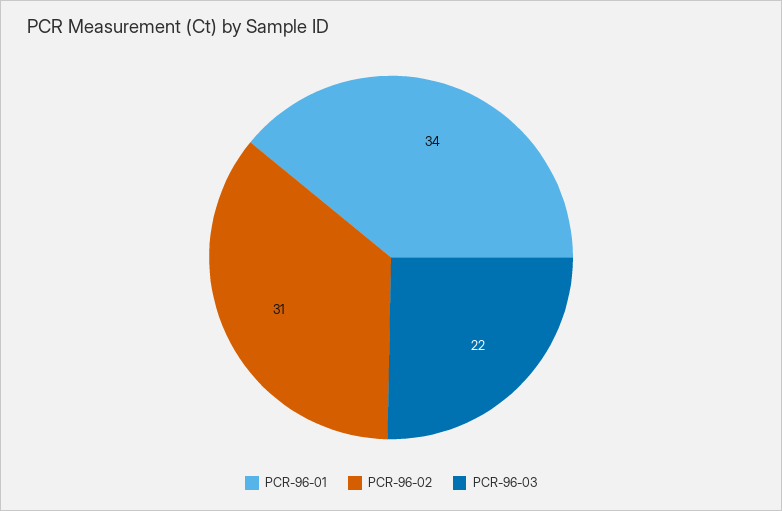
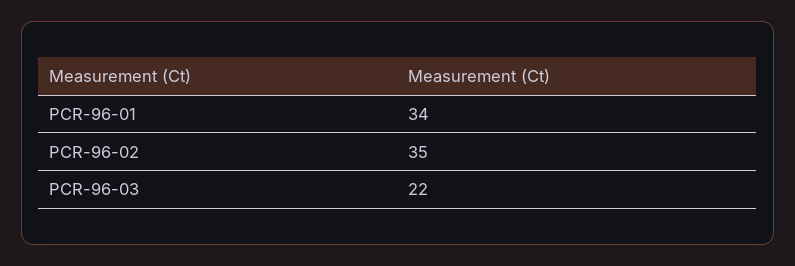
PCR-96-02: 31 -> 35

